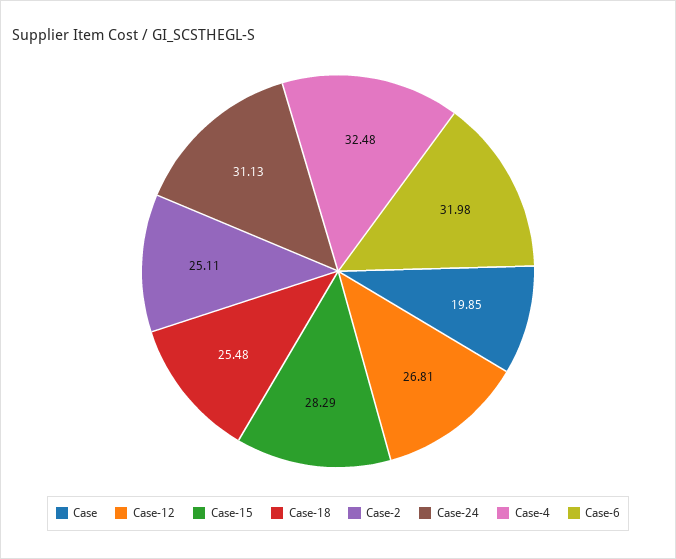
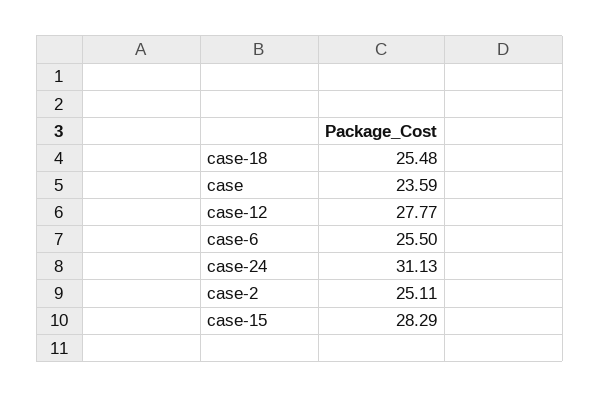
Case: 19.85 -> 23.59
Case-12: 26.81 -> 27.77
Case-4: 32.48 -> none
Case-6: 31.98 -> 25.5

